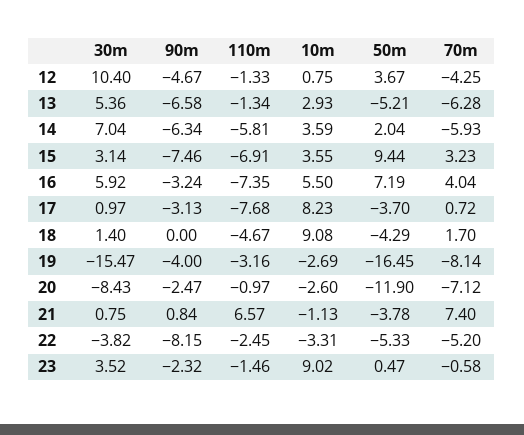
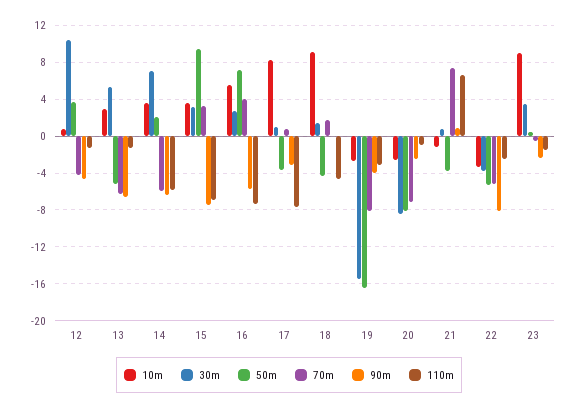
30m, 16: 5.92 -> 3
90m, 16: -3.24 -> -6
50m, 20: -11.9 -> -8

